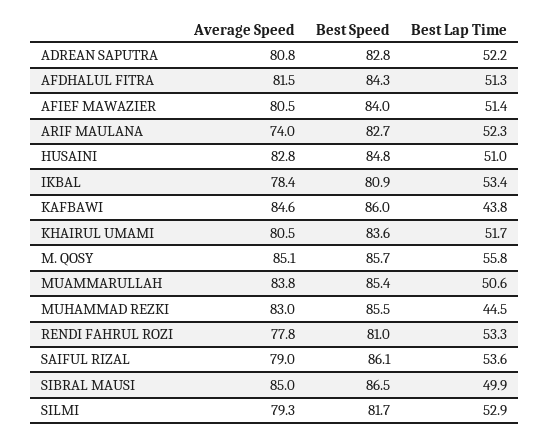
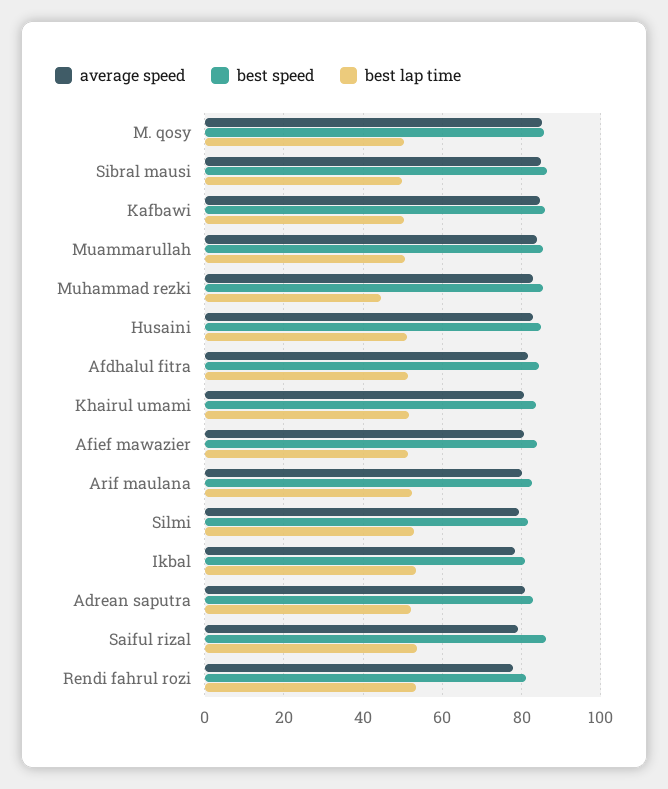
Average Speed, ARIF MAULANA: 74 -> 80
Best Lap Time, KAFBAWI: 43.8 -> 50
Best Lap Time, M. QOSY: 55.8 -> 50

